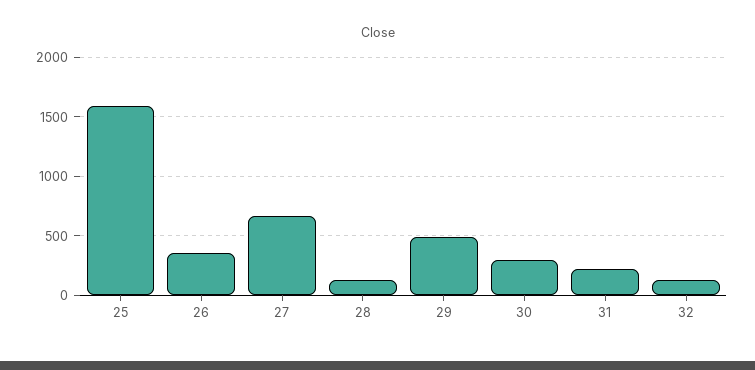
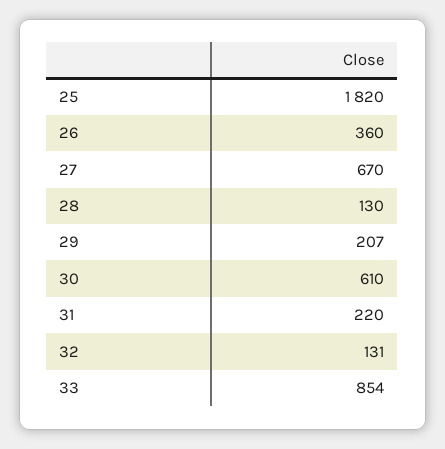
25: 1600 -> 1820
29: 500 -> 207
30: 300 -> 610
33: none -> 854

